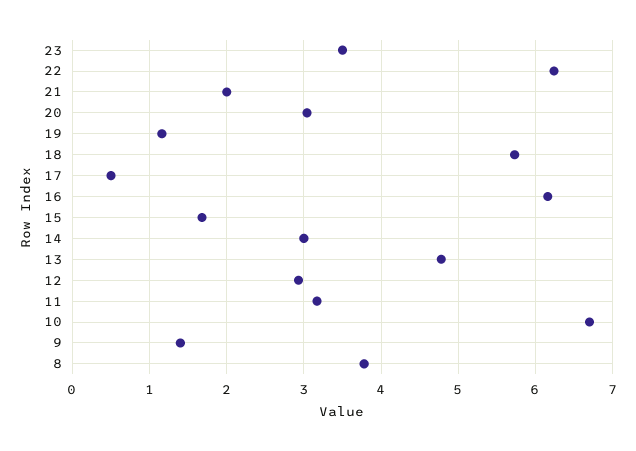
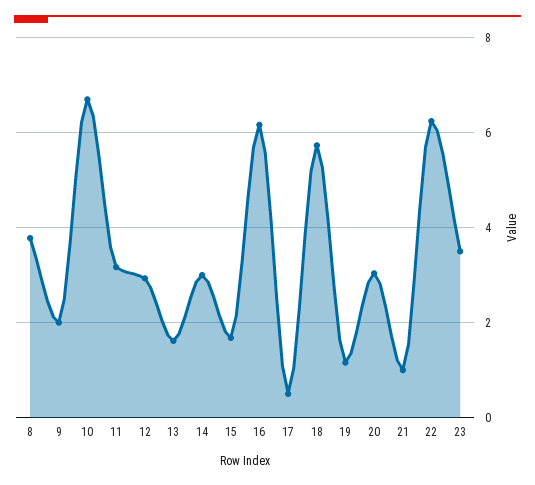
21: 2 -> 1
13: 4.8 -> 1.6
9: 1.4 -> 2

